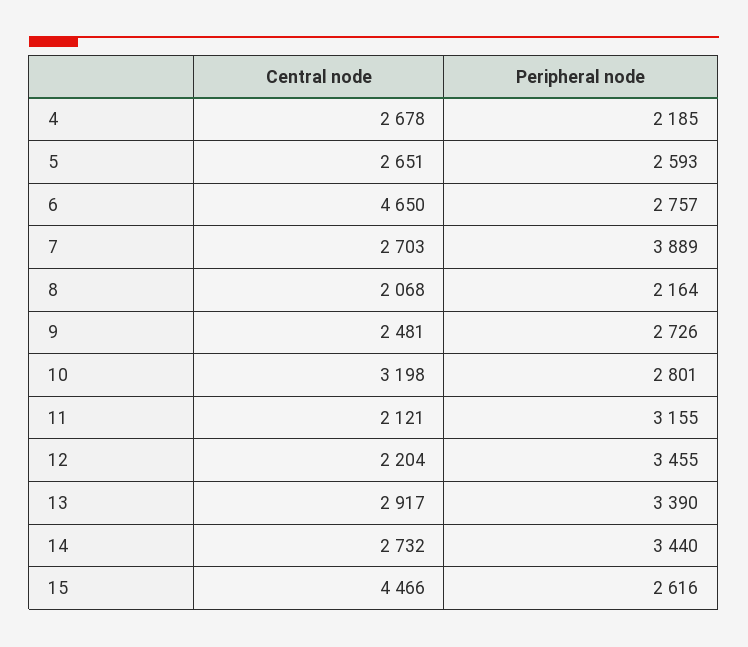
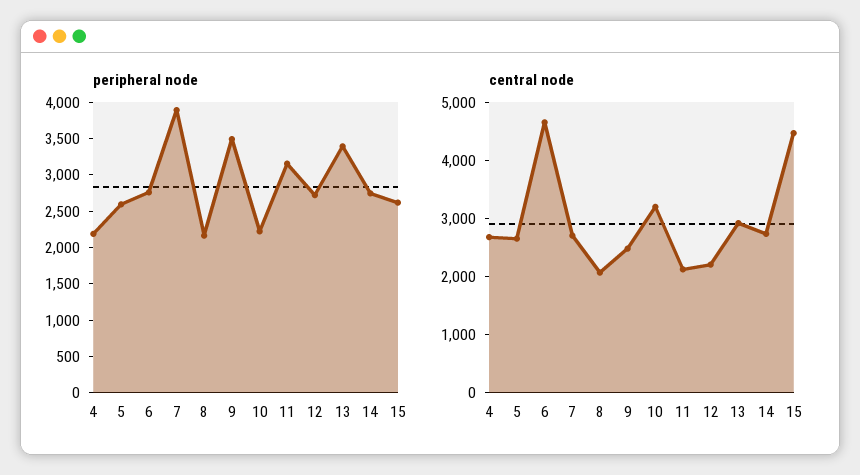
Peripheral node, 9: 2726 -> 3500
Peripheral node, 10: 2801 -> 2250
Peripheral node, 12: 3455 -> 2750
Peripheral node, 14: 3440 -> 2750

